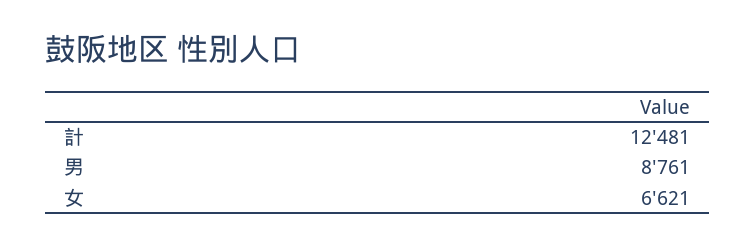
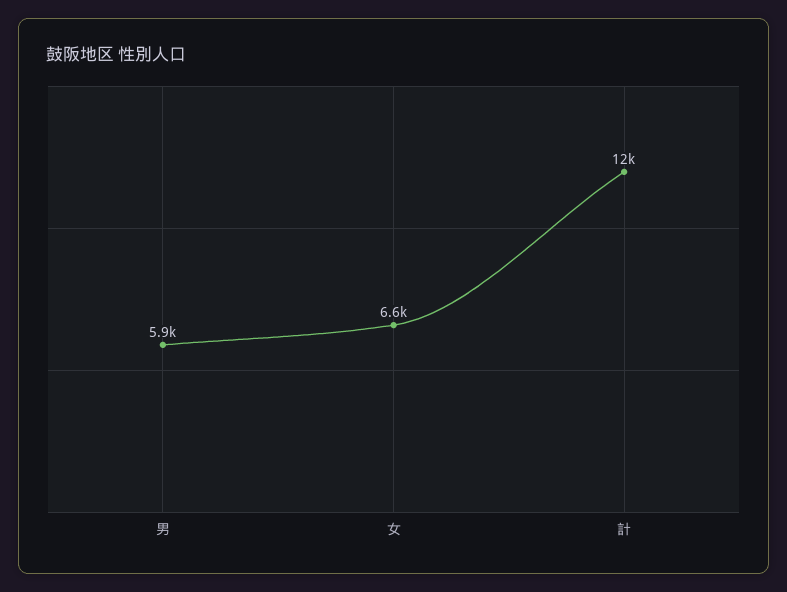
男: 8761 -> 5900

